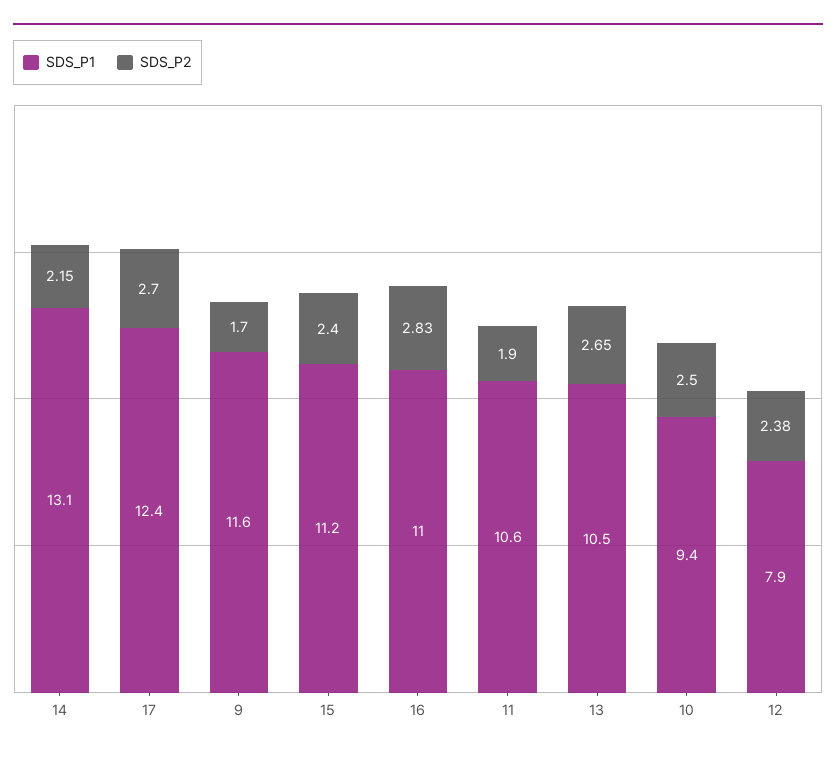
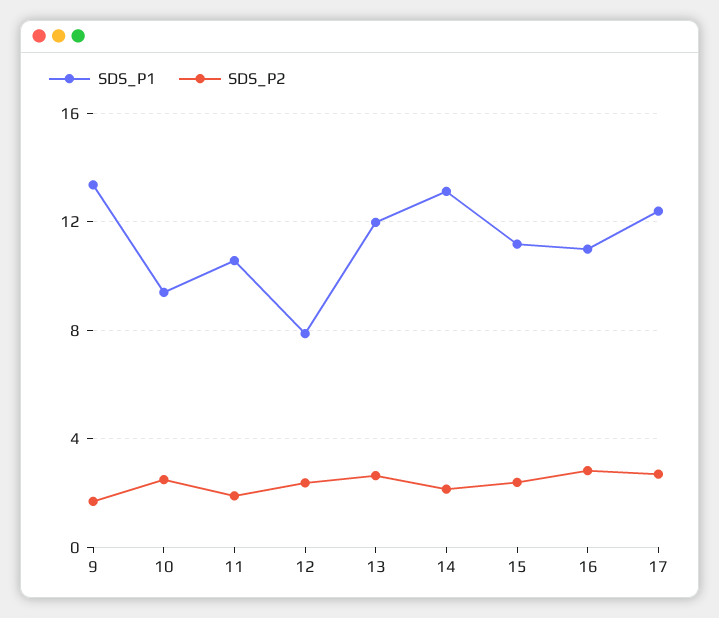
SDS_P1, 9: 11.6 -> 13.5
SDS_P1, 13: 10.5 -> 12

